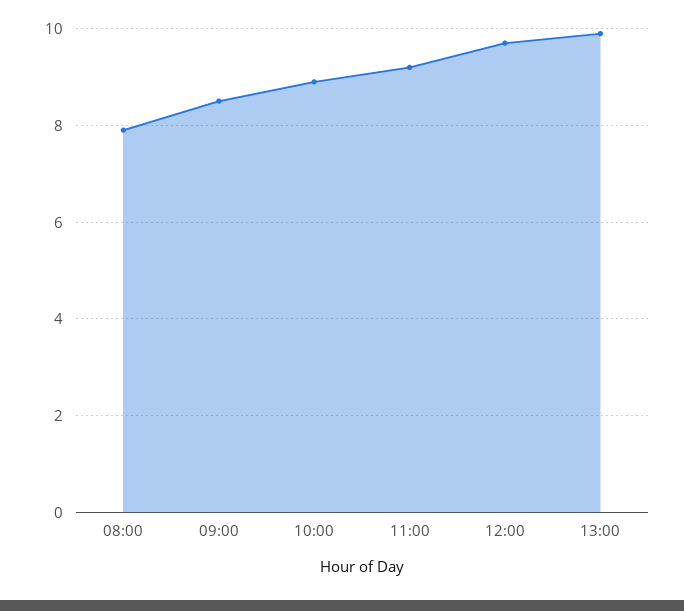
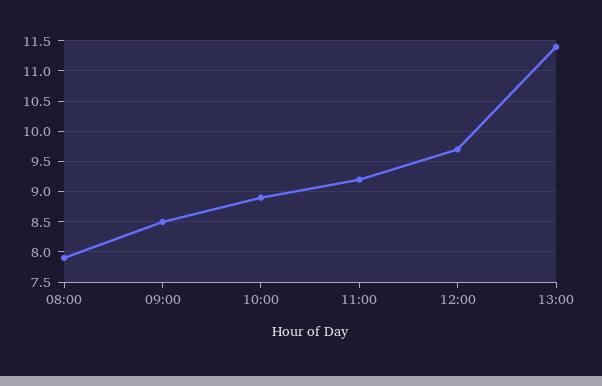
13:00: 10 -> 11.4

